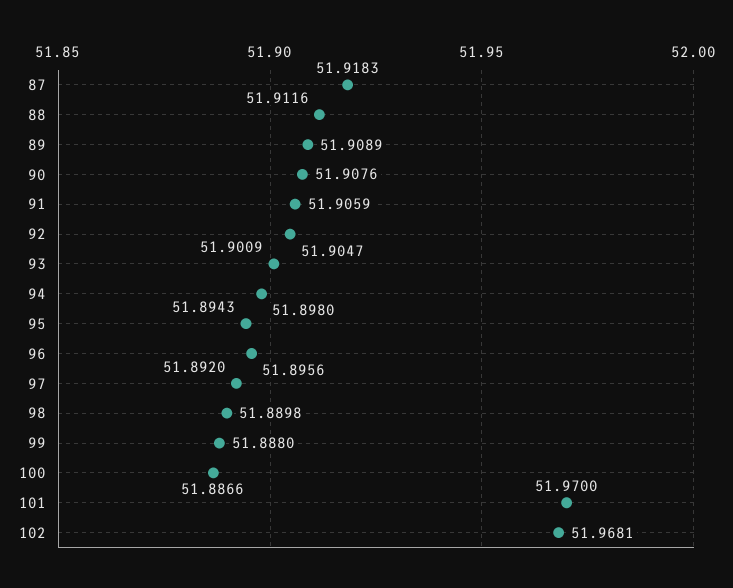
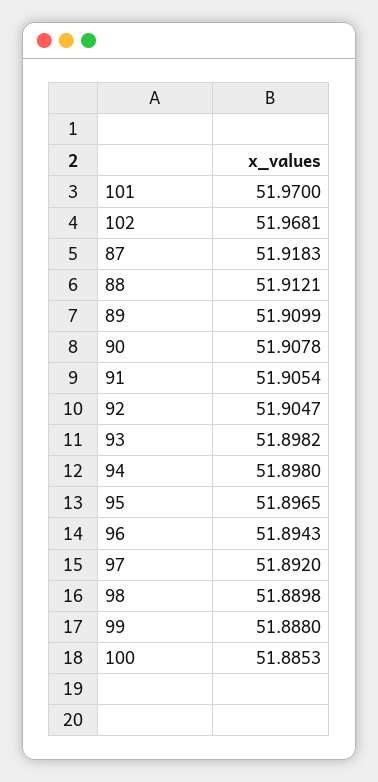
88: 51.9116 -> 51.9121
89: 51.9089 -> 51.9099
90: 51.9076 -> 51.9078
91: 51.9059 -> 51.9054
93: 51.9009 -> 51.8982
95: 51.8943 -> 51.8965
96: 51.8956 -> 51.8943
100: 51.8866 -> 51.8853

